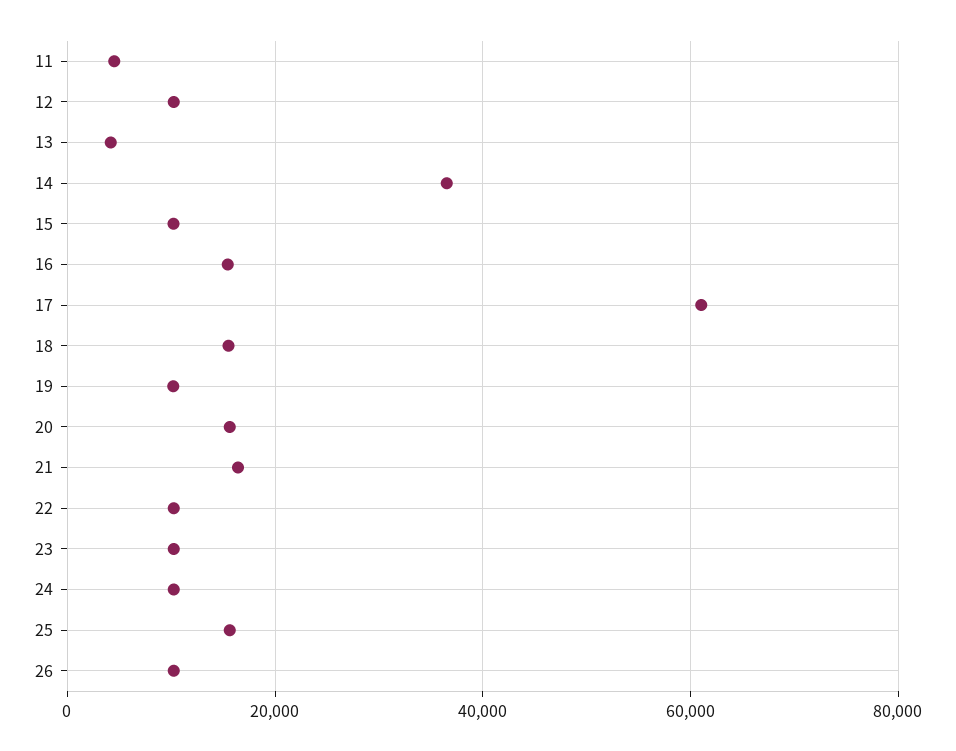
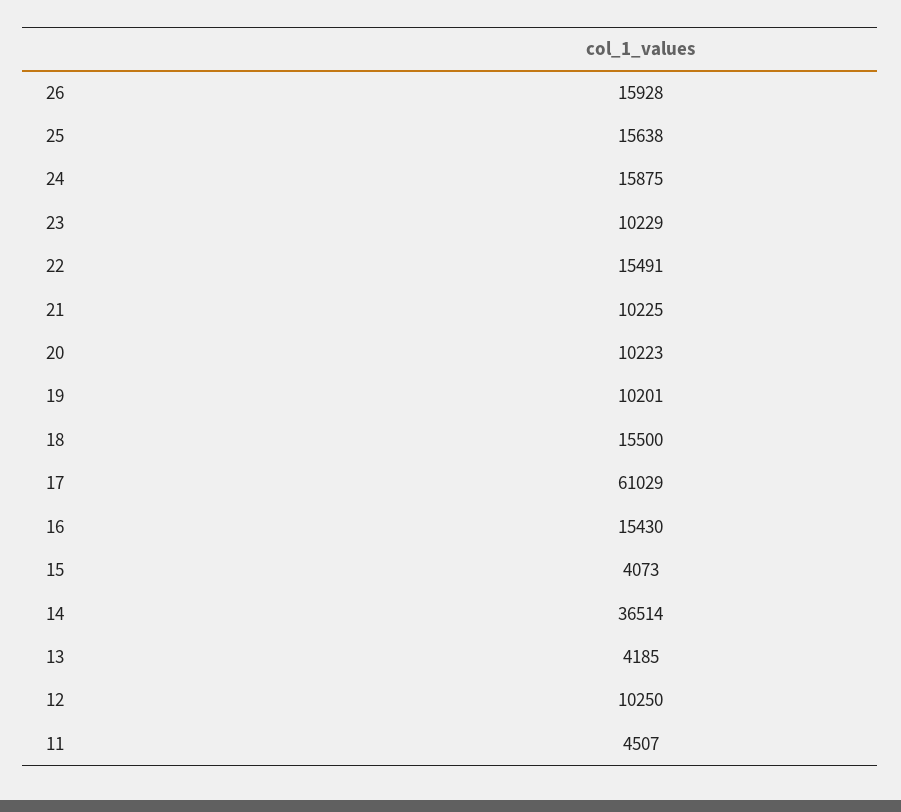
15: 10000 -> 4073
20: 16000 -> 10223
21: 16000 -> 10225
22: 10000 -> 15491
24: 10000 -> 15875
26: 10000 -> 15928

